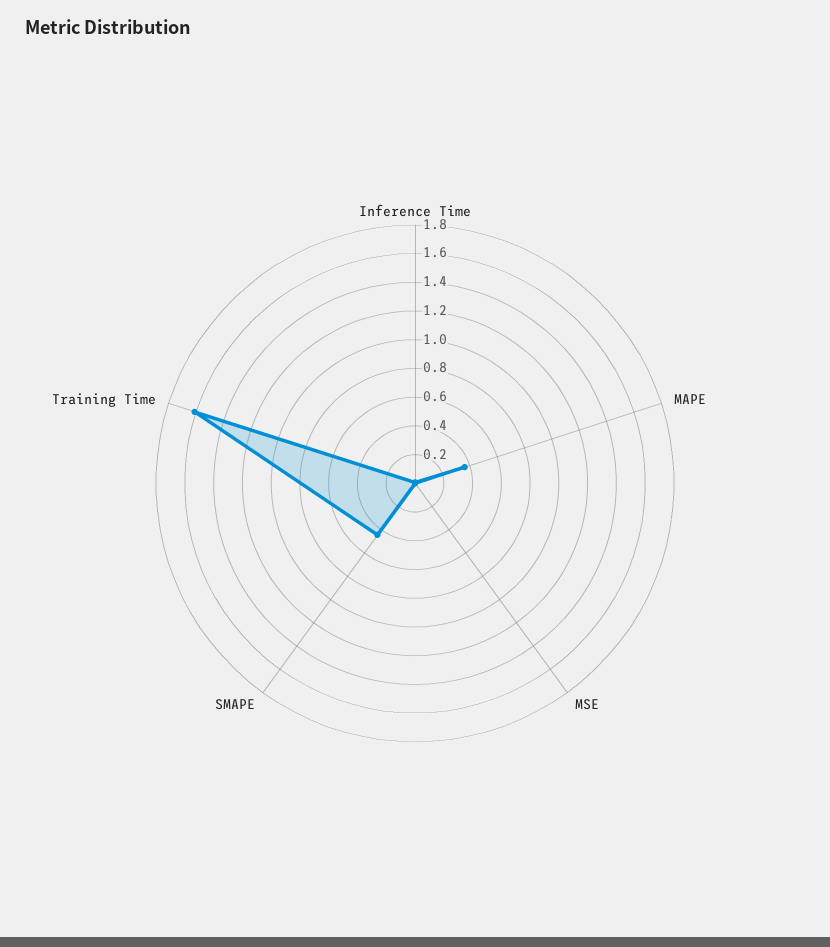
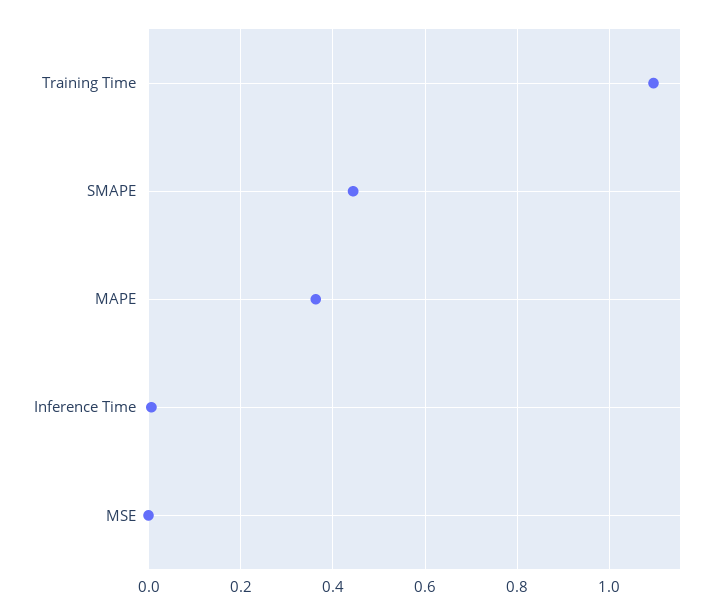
Training Time: 1.6 -> 1.1

